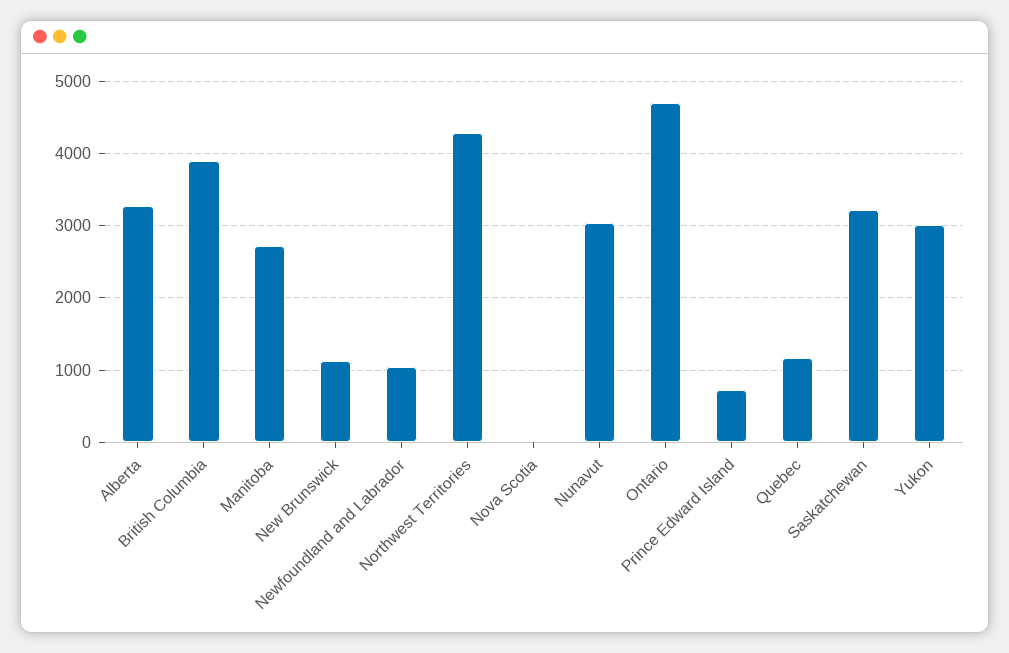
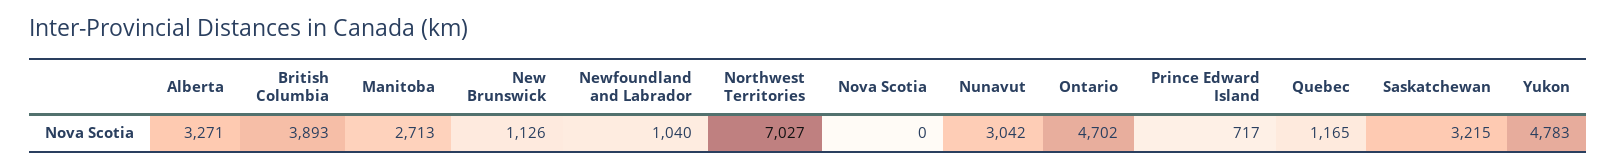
Northwest Territories: 4300 -> 7027
Yukon: 3000 -> 4783

